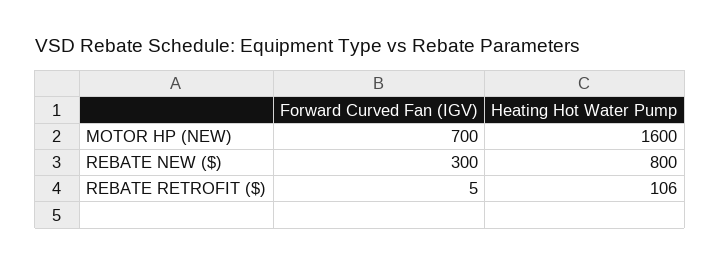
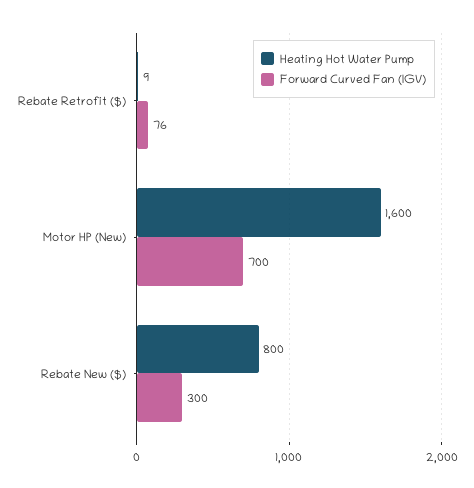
Forward Curved Fan (IGV), REBATE RETROFIT ($): 5 -> 76
Heating Hot Water Pump, REBATE RETROFIT ($): 106 -> 9

